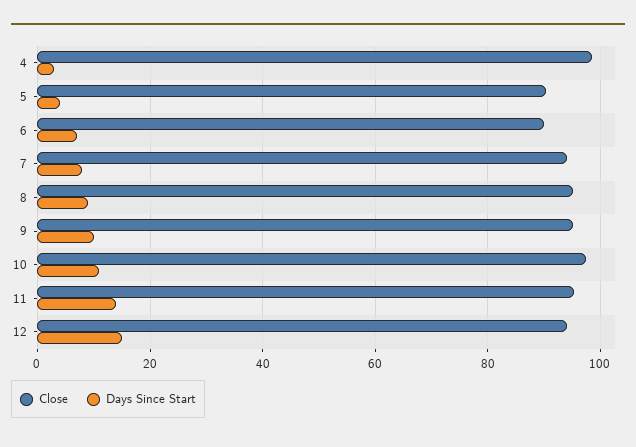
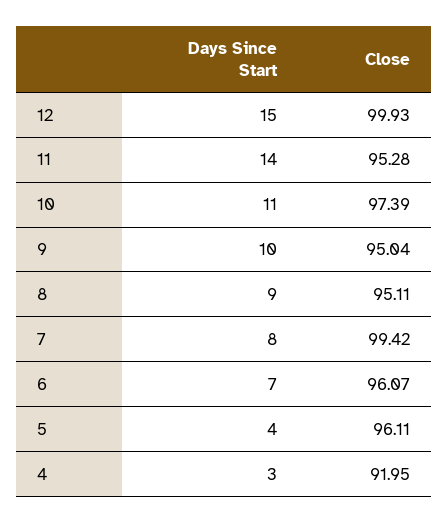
Close, 4: 98 -> 91.95
Close, 5: 90 -> 96.11
Close, 6: 90 -> 96.07
Close, 7: 94 -> 99.42
Close, 12: 94 -> 99.93

